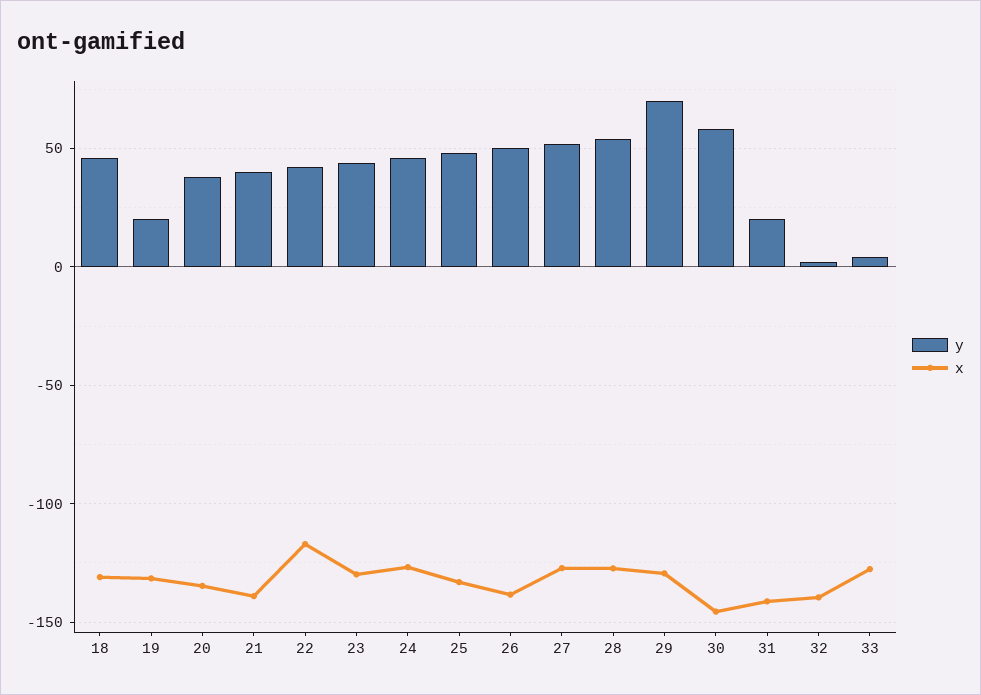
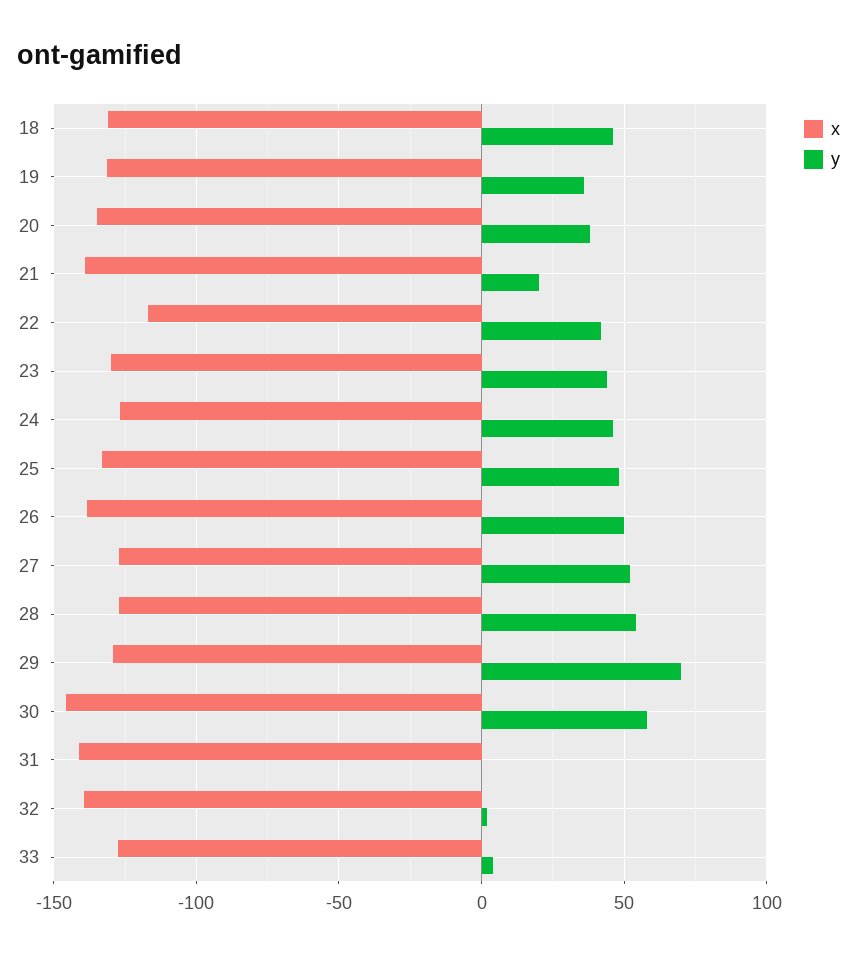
y, 19: 20 -> 35
y, 21: 40 -> 20
y, 31: 20 -> 0

